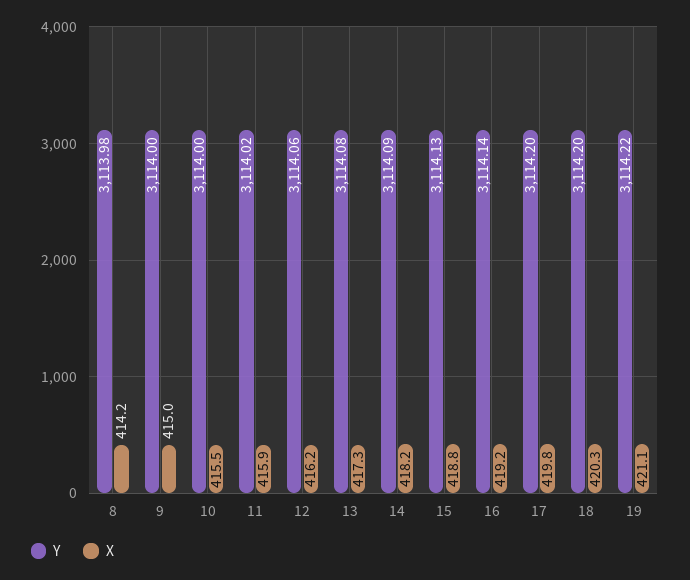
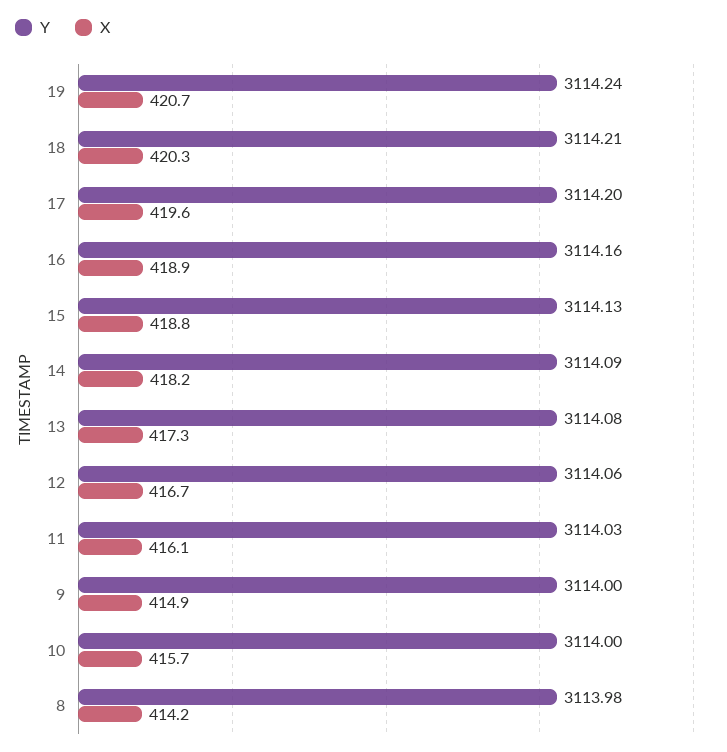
X, 9: 415 -> 414.9
X, 10: 415.5 -> 415.7
Y, 11: 3114.02 -> 3114.03
X, 11: 415.9 -> 416.1
X, 12: 416.2 -> 416.7
Y, 16: 3114.14 -> 3114.16
X, 16: 419.2 -> 418.9
X, 17: 419.8 -> 419.6
Y, 18: 3114.2 -> 3114.21
Y, 19: 3114.22 -> 3114.24
X, 19: 421.1 -> 420.7

